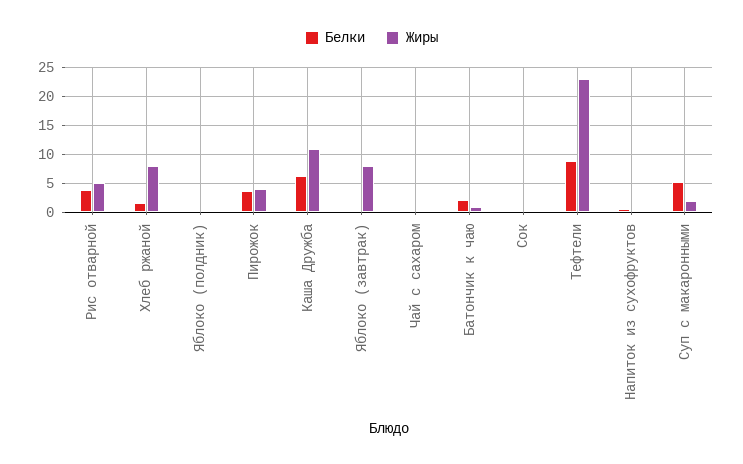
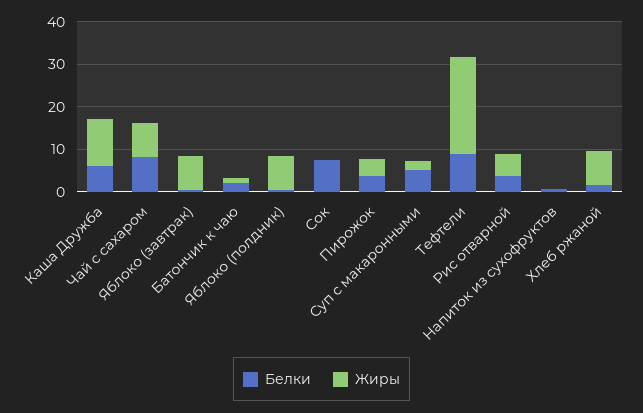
Жиры, Яблоко (полдник): 0 -> 8
Белки, Чай с сахаром: 0 -> 8
Жиры, Чай с сахаром: 0 -> 8
Белки, Сок: 0 -> 8

